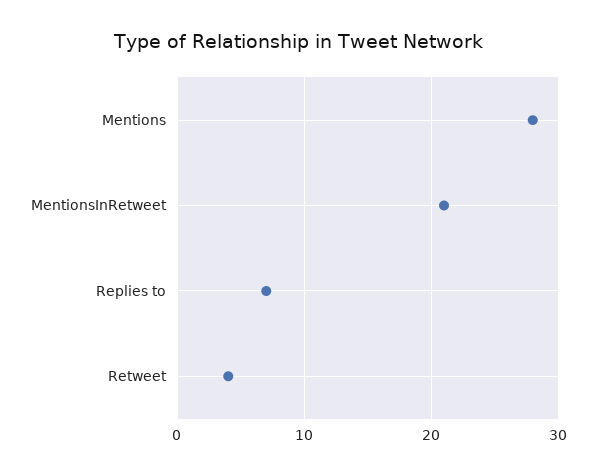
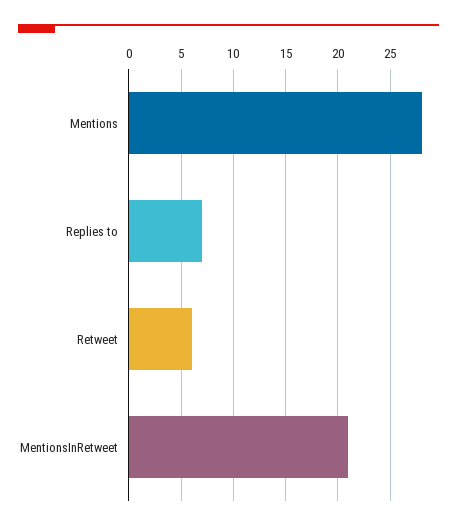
Retweet: 4 -> 6

